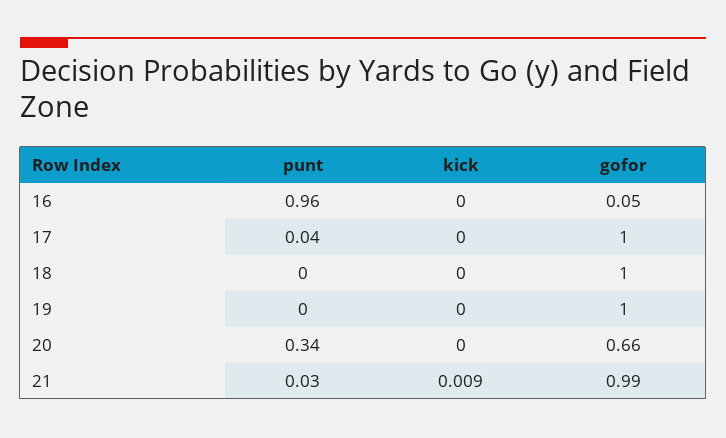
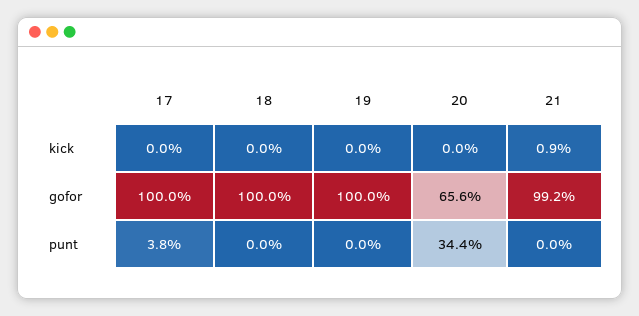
punt, 16: 0.96 -> none
kick, 16: 0 -> none
gofor, 16: 0.05 -> none
punt, 21: 0.03 -> 0

